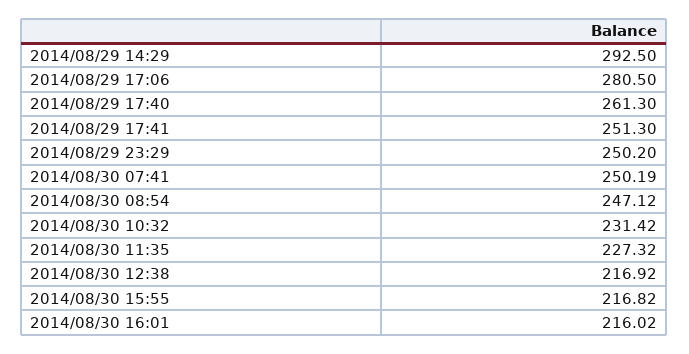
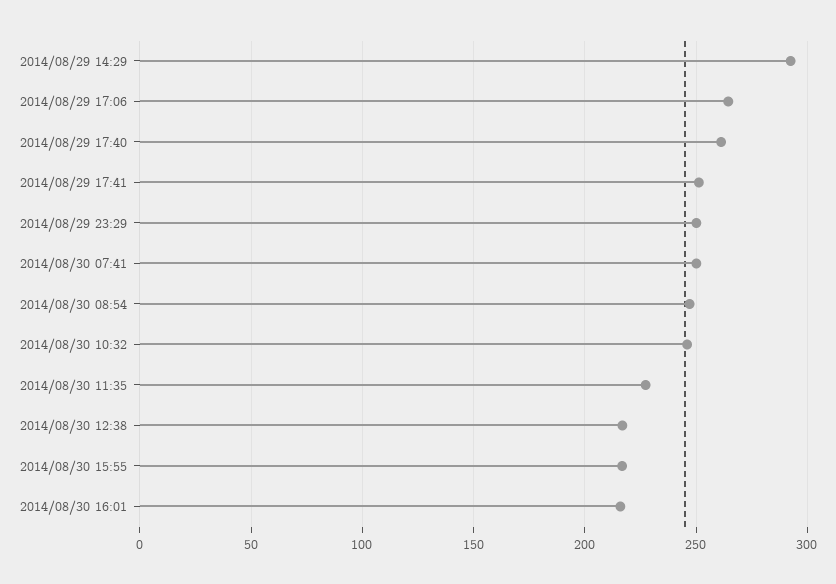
2014/08/29 17:06: 280.5 -> 265
2014/08/30 10:32: 231.42 -> 245

